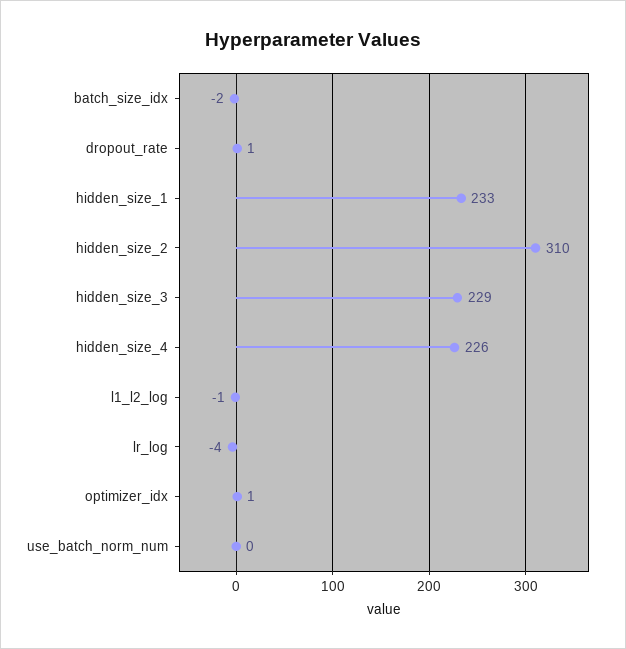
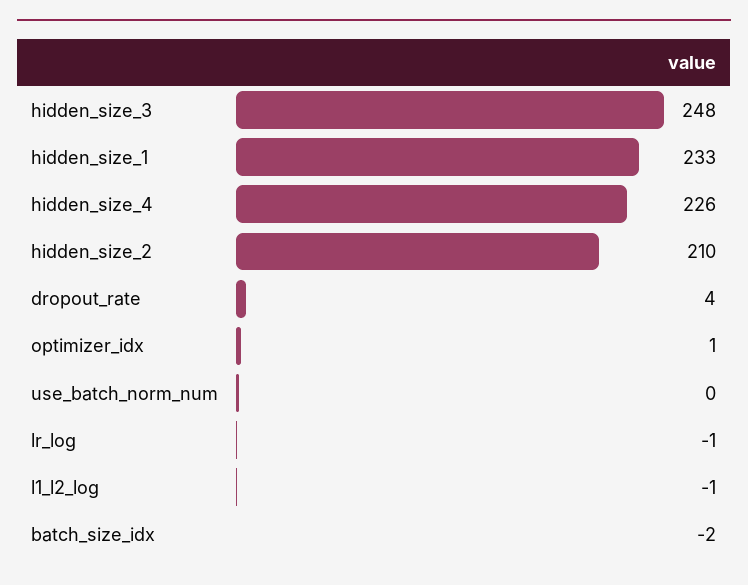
dropout_rate: 1 -> 4
hidden_size_2: 310 -> 210
hidden_size_3: 229 -> 248
lr_log: -4 -> -1

